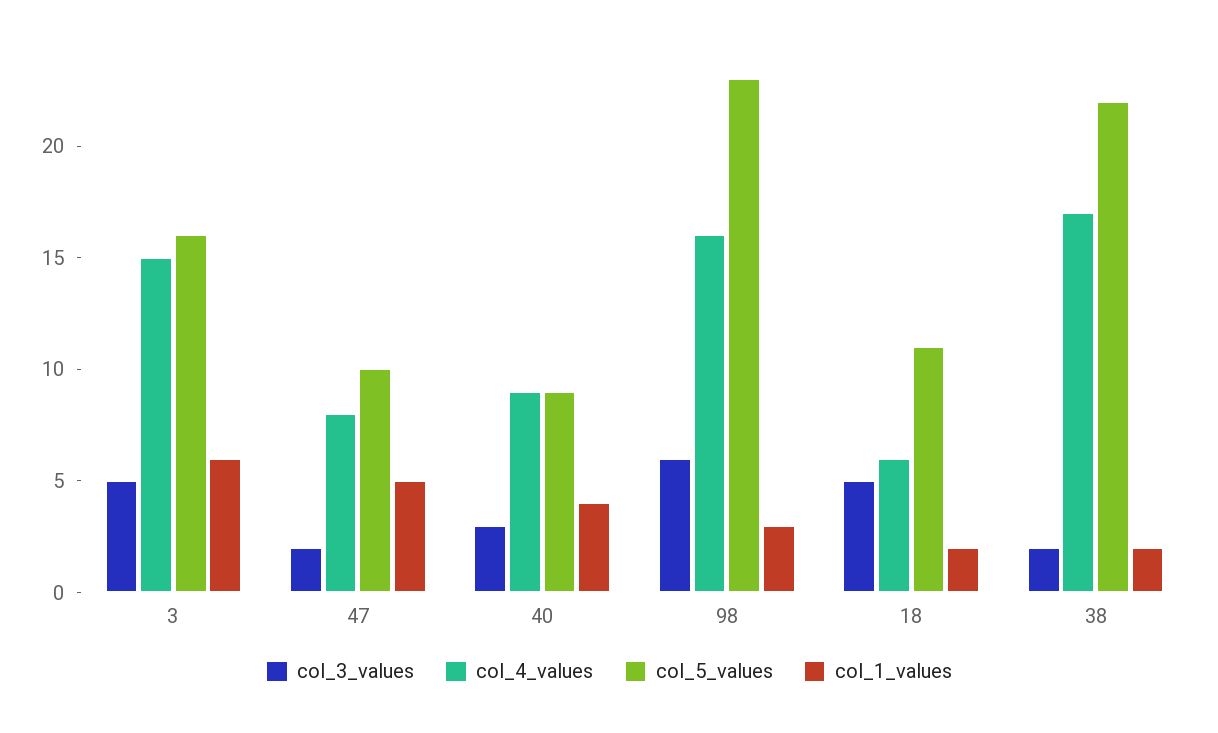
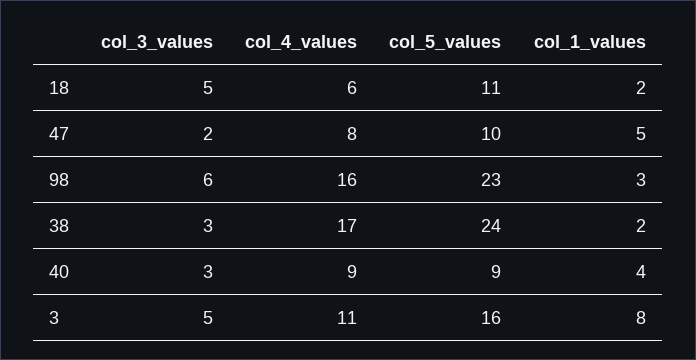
col_4_values, 3: 15 -> 11
col_1_values, 3: 6 -> 8
col_3_values, 38: 2 -> 3
col_5_values, 38: 22 -> 24

